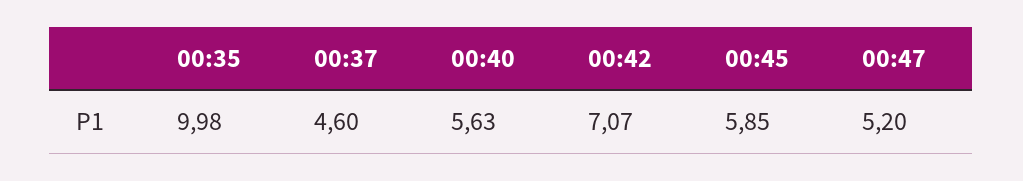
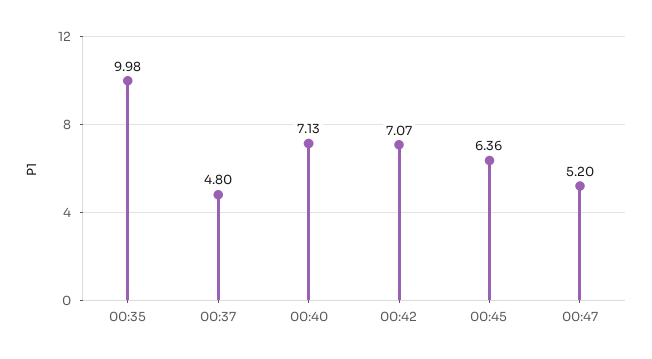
00:37: 4.6 -> 4.8
00:40: 5.63 -> 7.13
00:45: 5.85 -> 6.36

